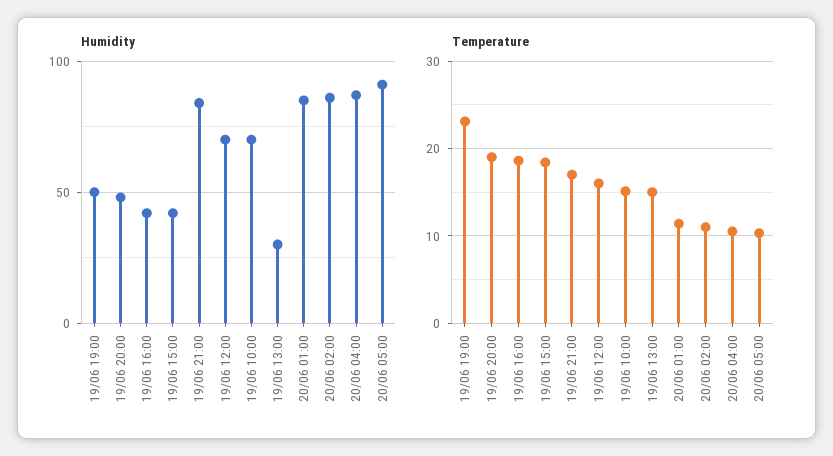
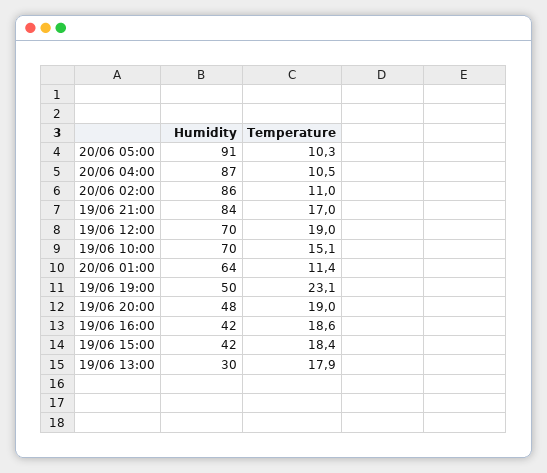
Humidity, 20/06 01:00: 85 -> 64
Temperature, 19/06 12:00: 16 -> 19
Temperature, 19/06 13:00: 15 -> 17.9

